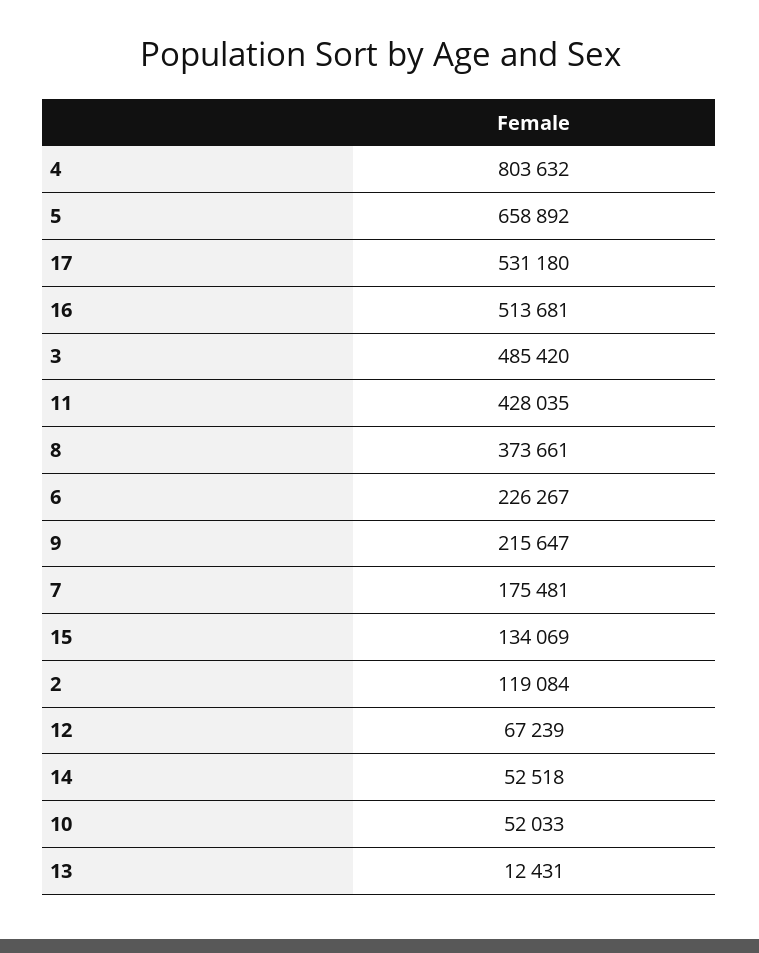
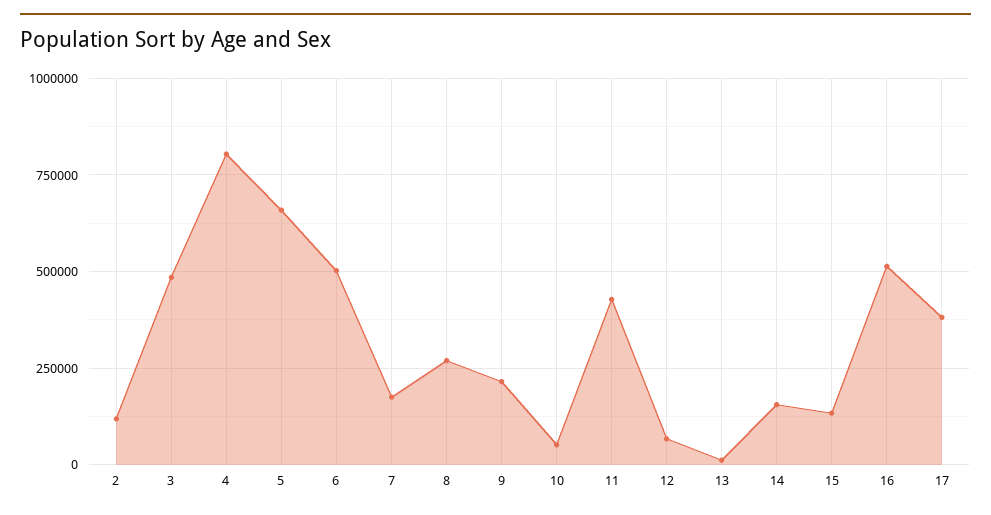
17: 531180 -> 375000
8: 373661 -> 275000
6: 226267 -> 500000
14: 52518 -> 150000

